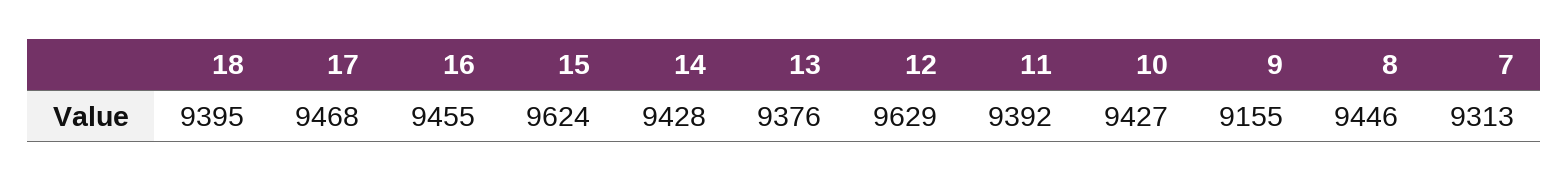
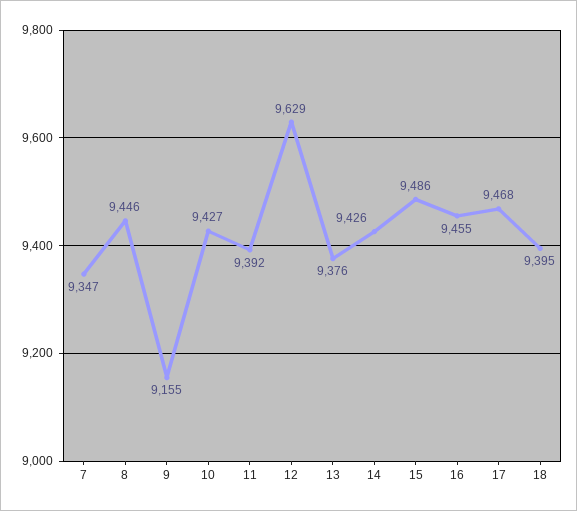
15: 9624 -> 9486
14: 9428 -> 9426
7: 9313 -> 9347

